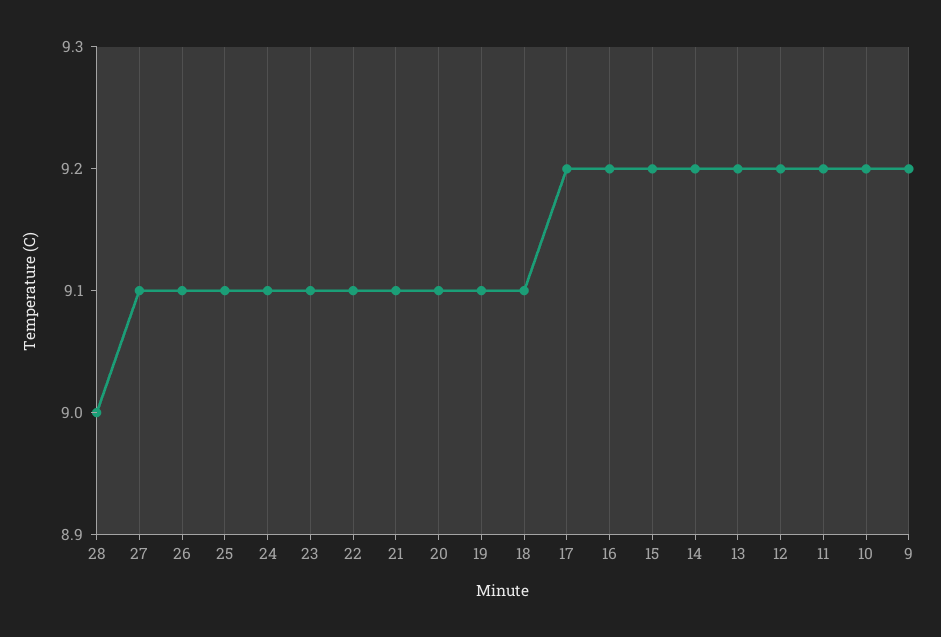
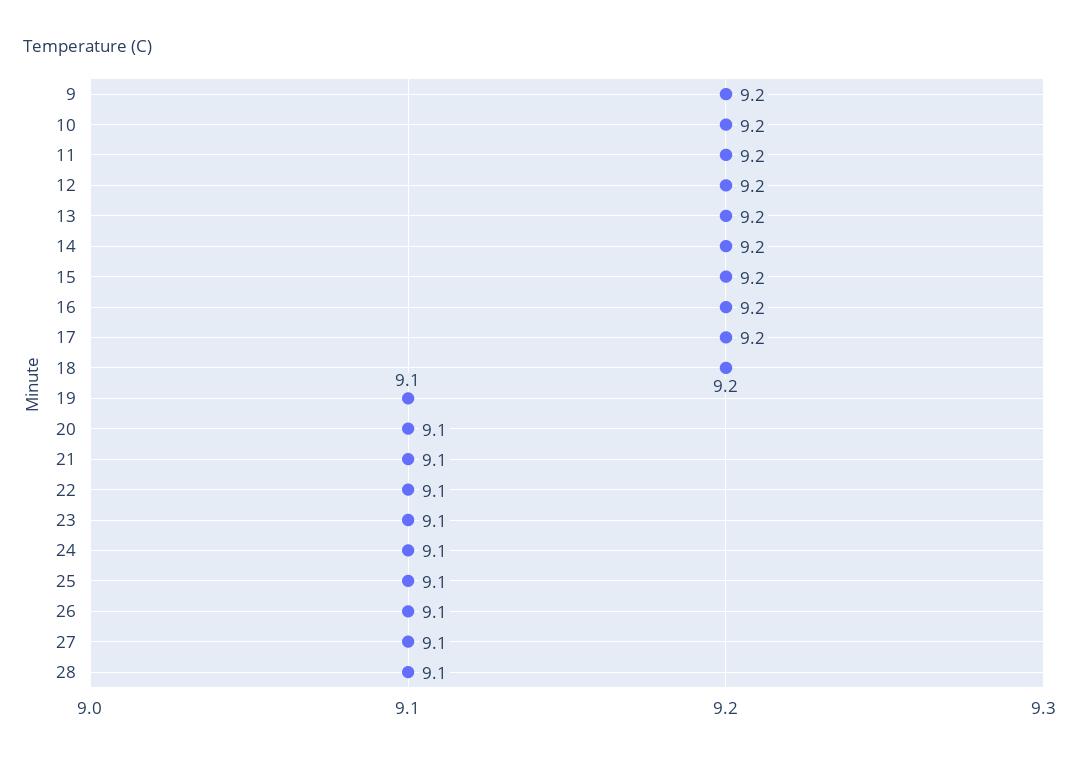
28: 9 -> 9.1
18: 9.1 -> 9.2

